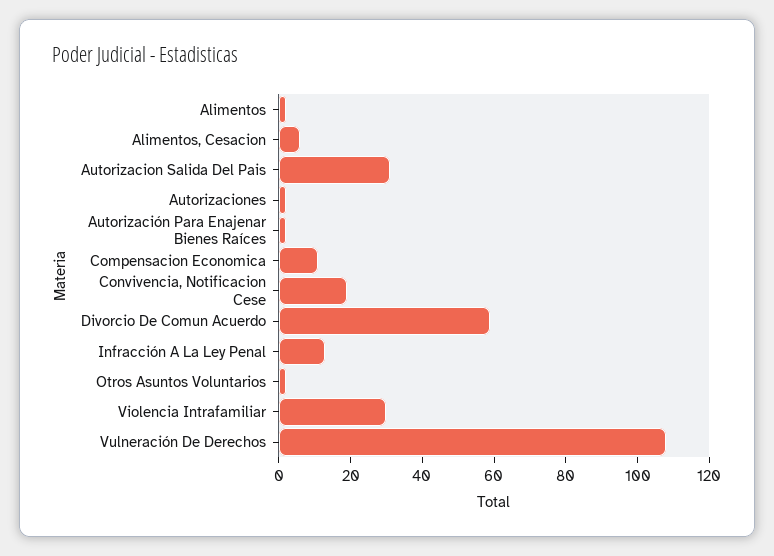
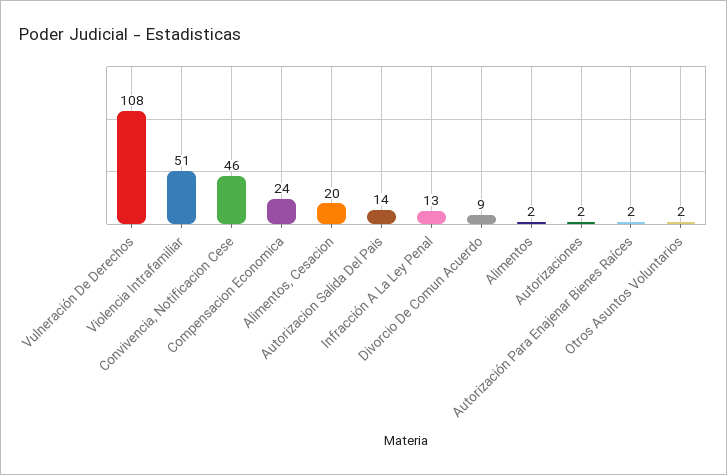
Alimentos, Cesacion: 5 -> 20
Autorizacion Salida Del Pais: 30 -> 14
Compensacion Economica: 10 -> 24
Convivencia, Notificacion Cese: 20 -> 46
Divorcio De Comun Acuerdo: 60 -> 9
Violencia Intrafamiliar: 30 -> 51

